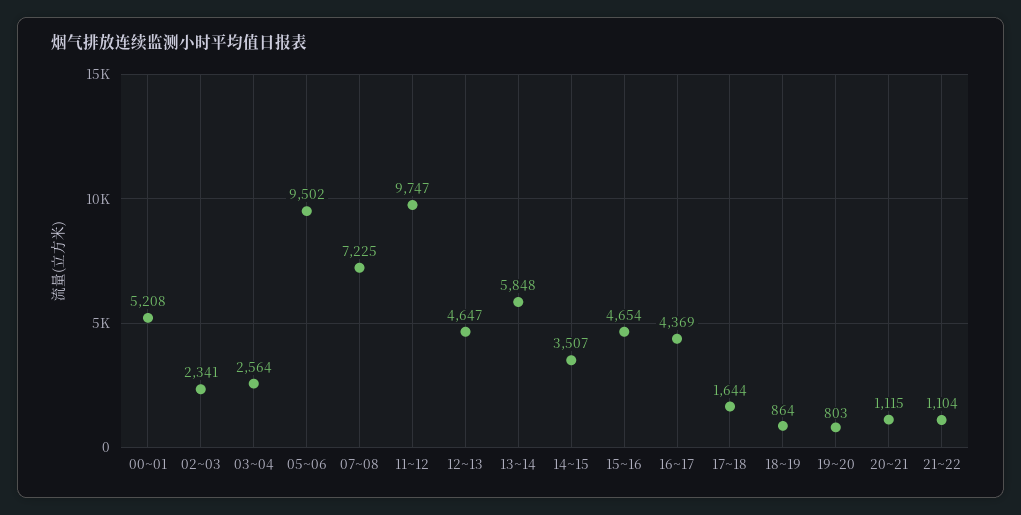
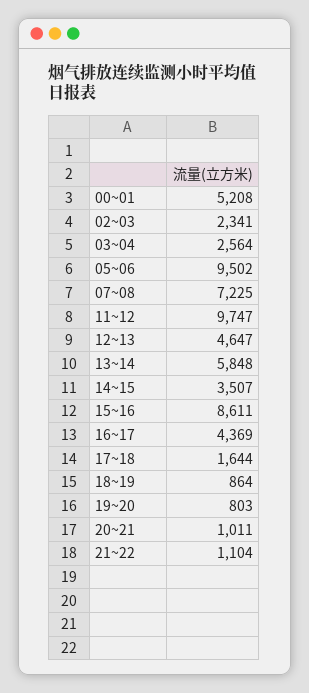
15~16: 4654 -> 8611
20~21: 1115 -> 1011

